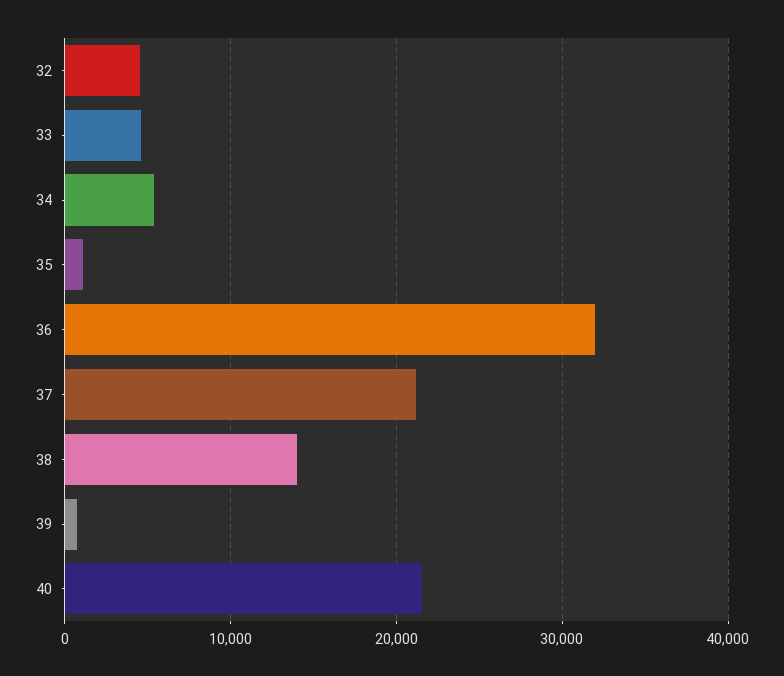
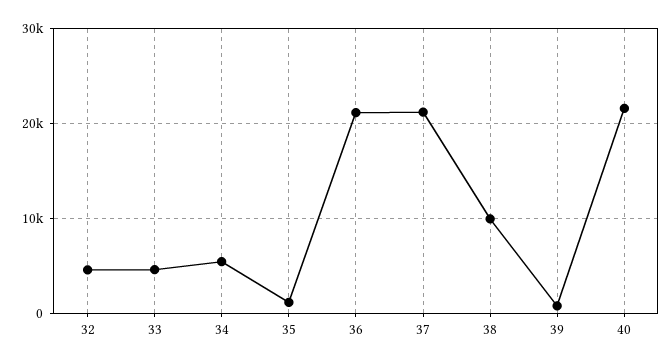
36: 32000 -> 21000
38: 14000 -> 10000

